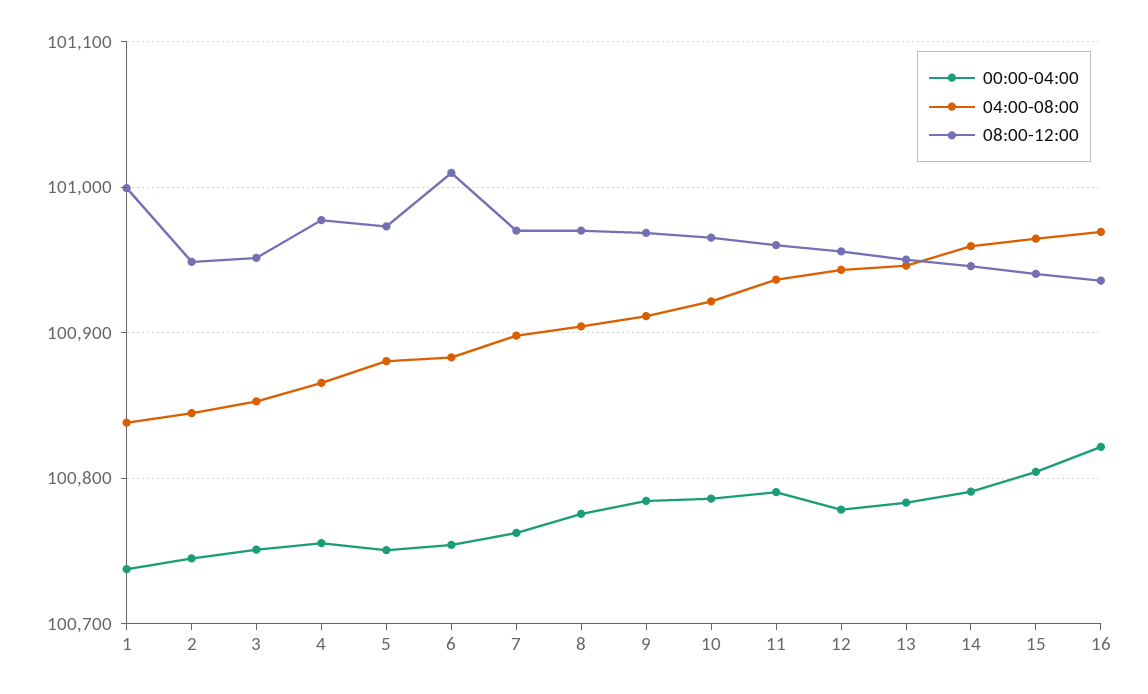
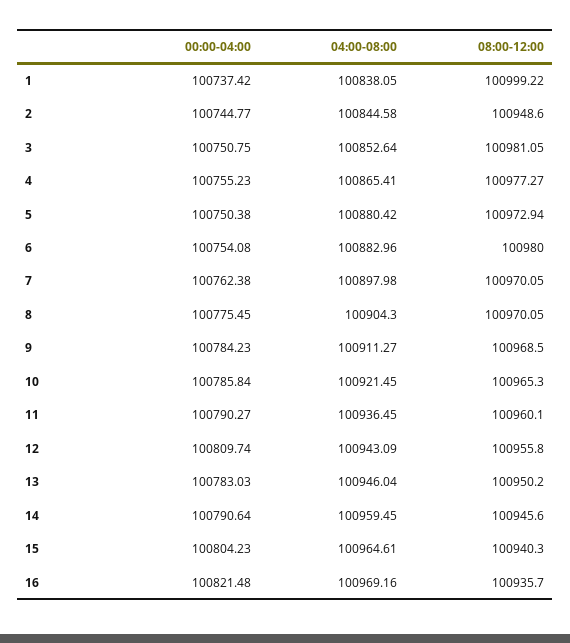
08:00-12:00, 3: 100950 -> 100981.05
08:00-12:00, 6: 101010 -> 100980
00:00-04:00, 12: 100780 -> 100809.74

